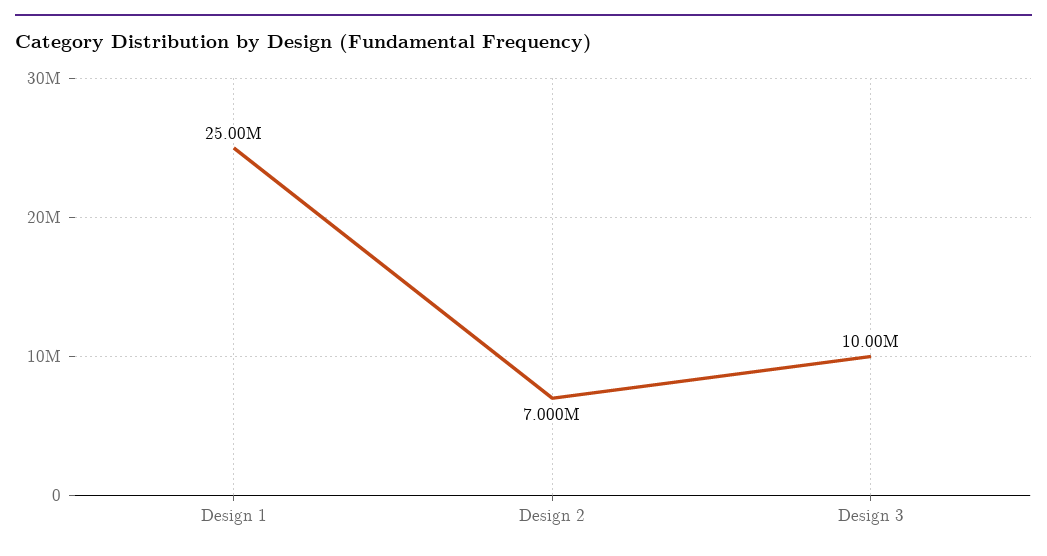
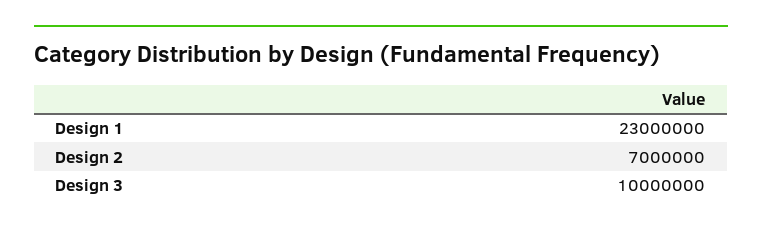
Design 1: 25000000 -> 23000000

